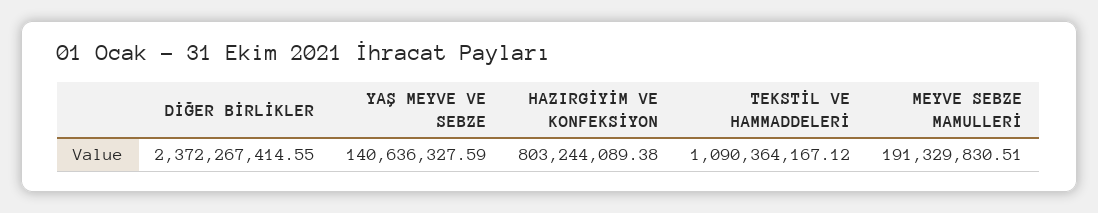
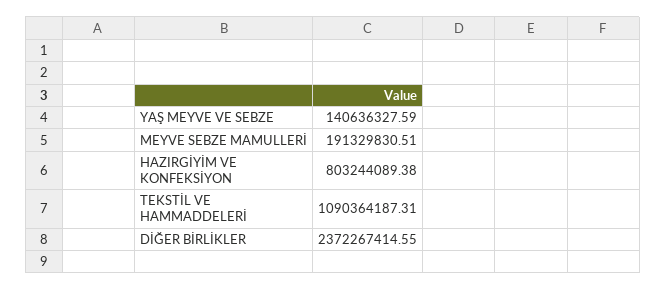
TEKSTİL VE HAMMADDELERİ: 1090364167.12 -> 1090364187.31

